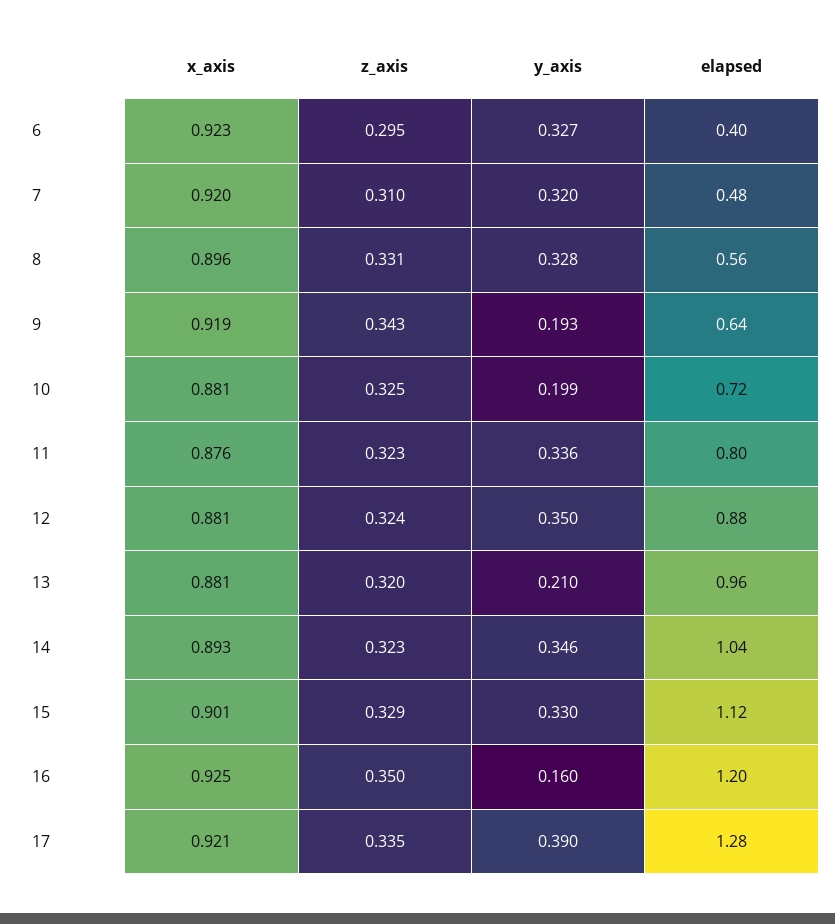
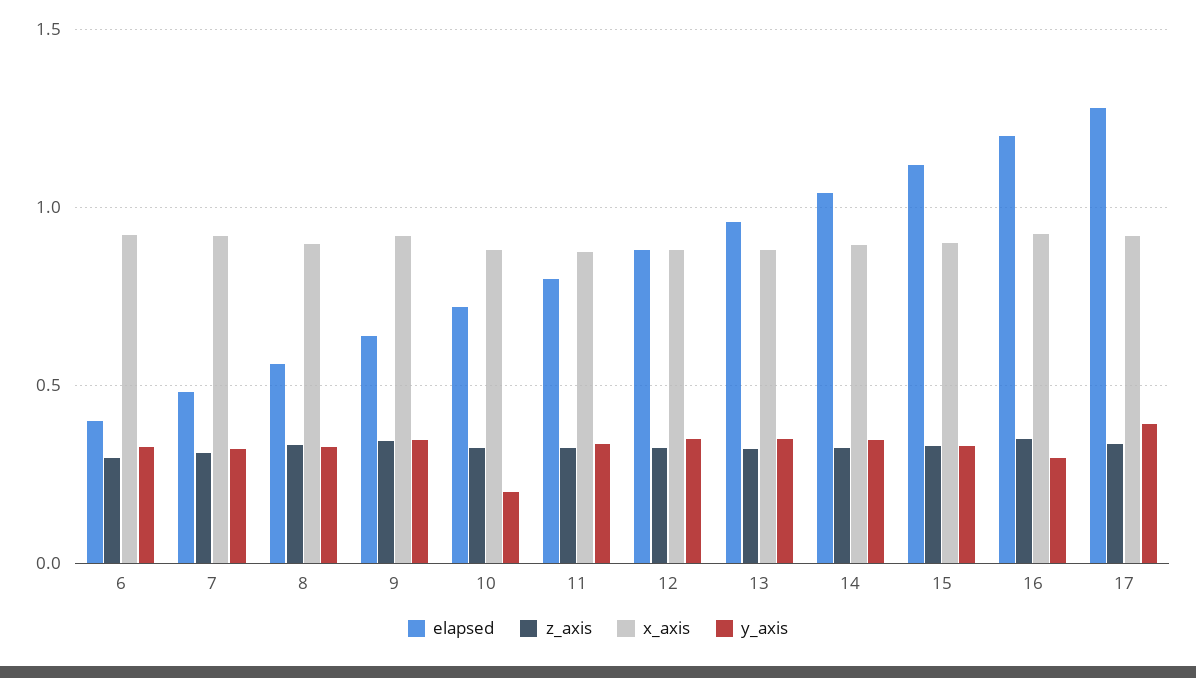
y_axis, 9: 0.193 -> 0.35
y_axis, 13: 0.21 -> 0.35
y_axis, 16: 0.16 -> 0.3

